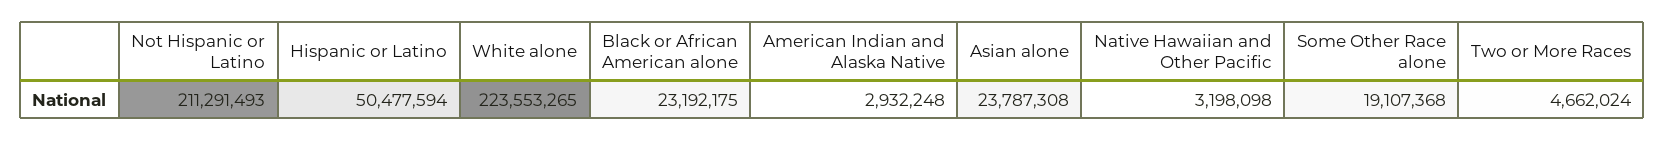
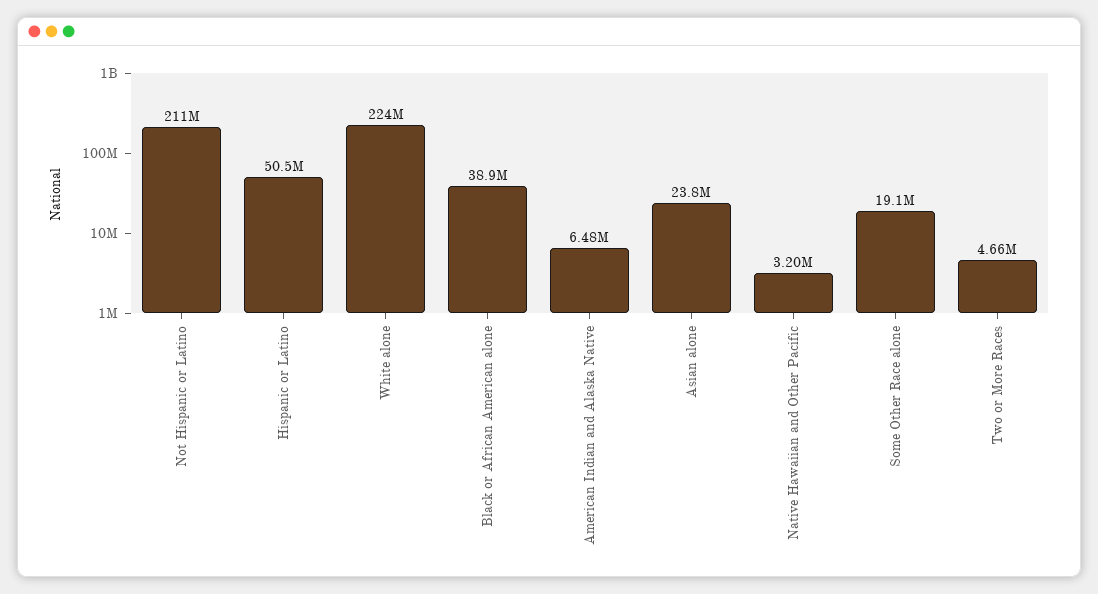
Black or African American alone: 23192175 -> 38900000
American Indian and Alaska Native: 2932248 -> 6480000

